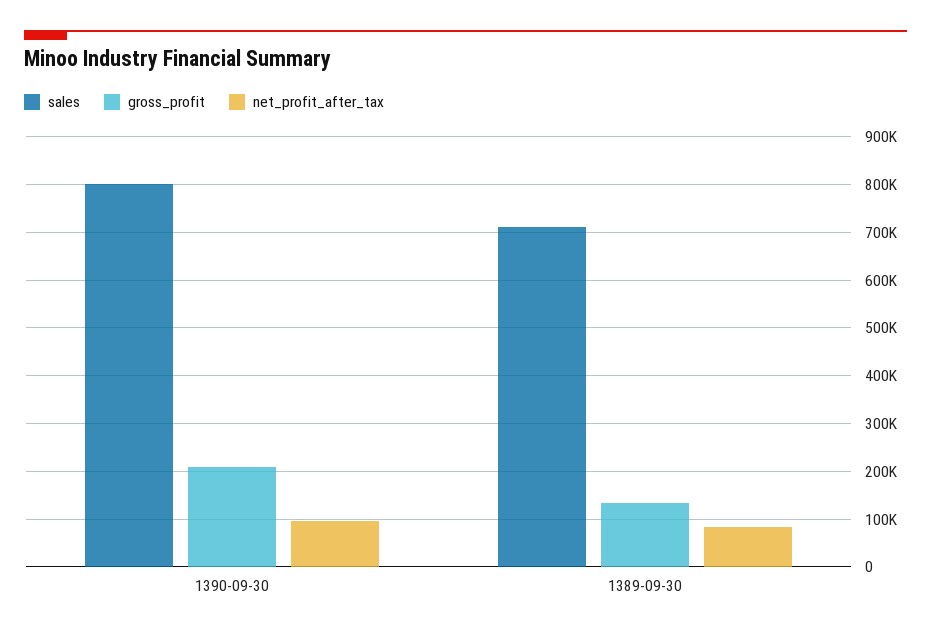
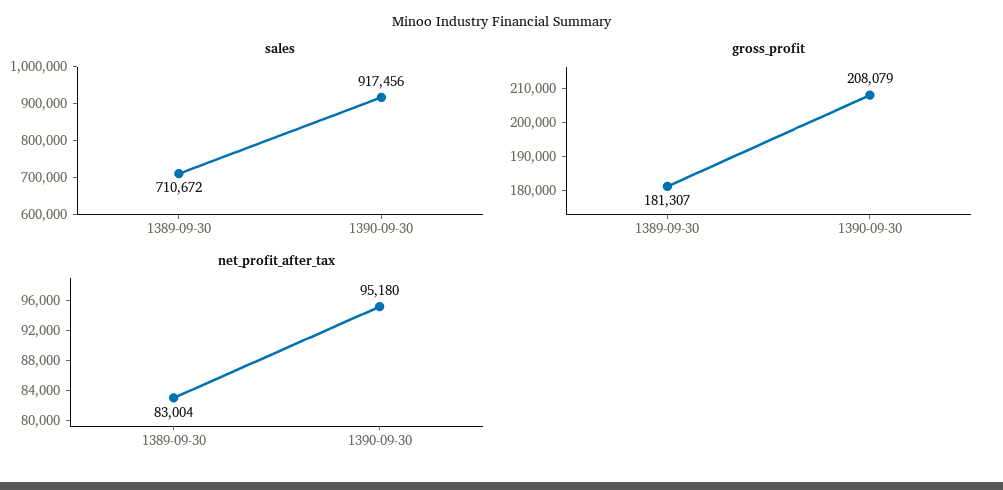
sales, 1390-09-30: 800000 -> 917456
gross_profit, 1389-09-30: 140000 -> 181307

